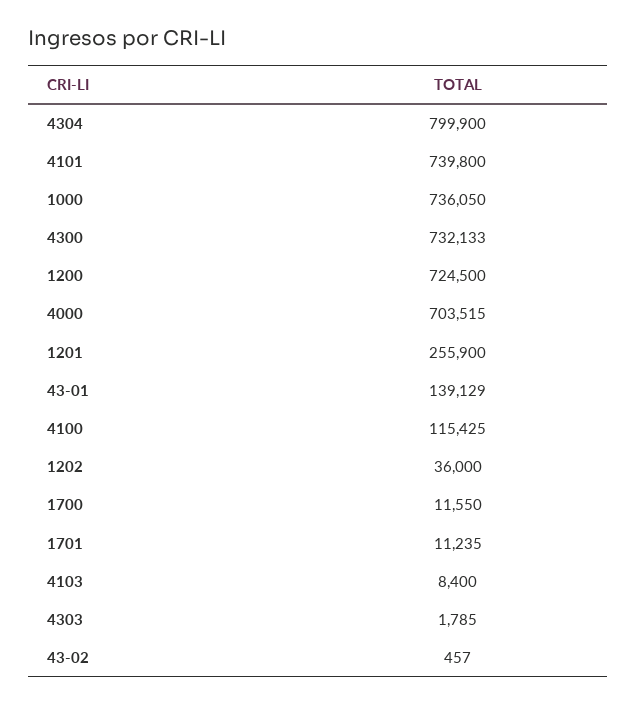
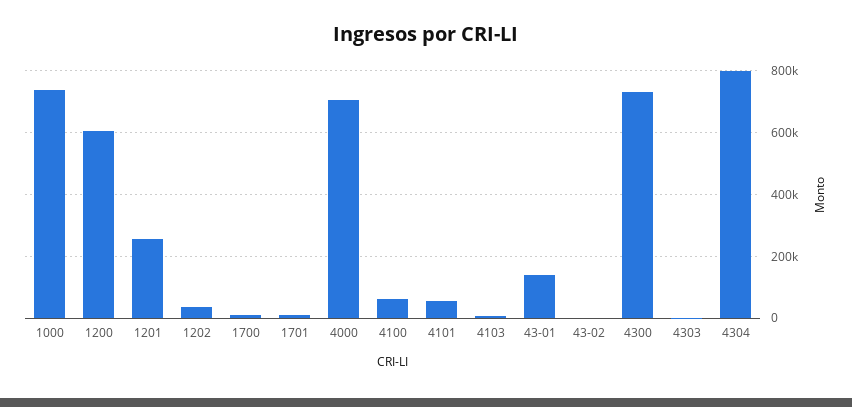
4101: 739800 -> 60000
1200: 724500 -> 600000
4100: 115425 -> 60000

